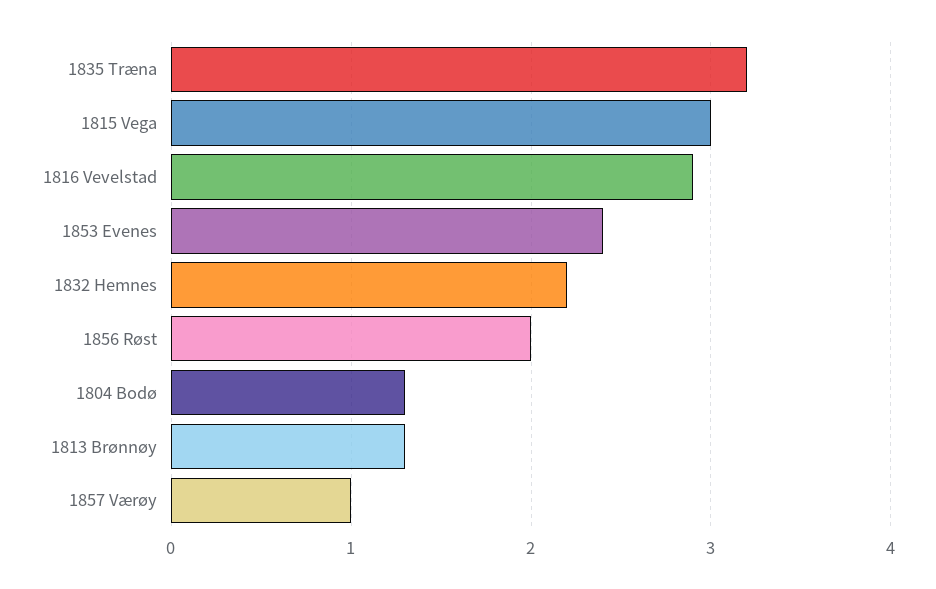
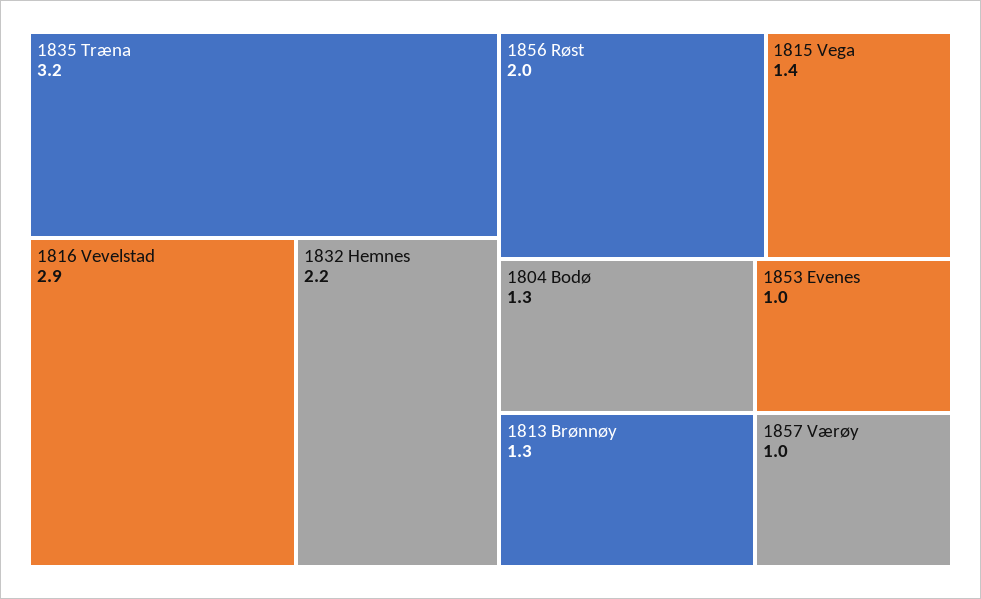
1815 Vega: 3 -> 1.4
1853 Evenes: 2.4 -> 1

